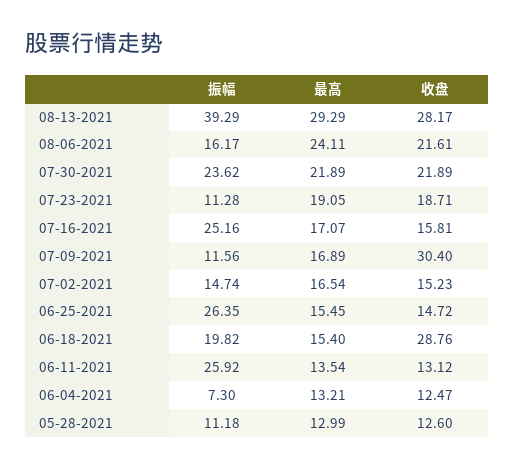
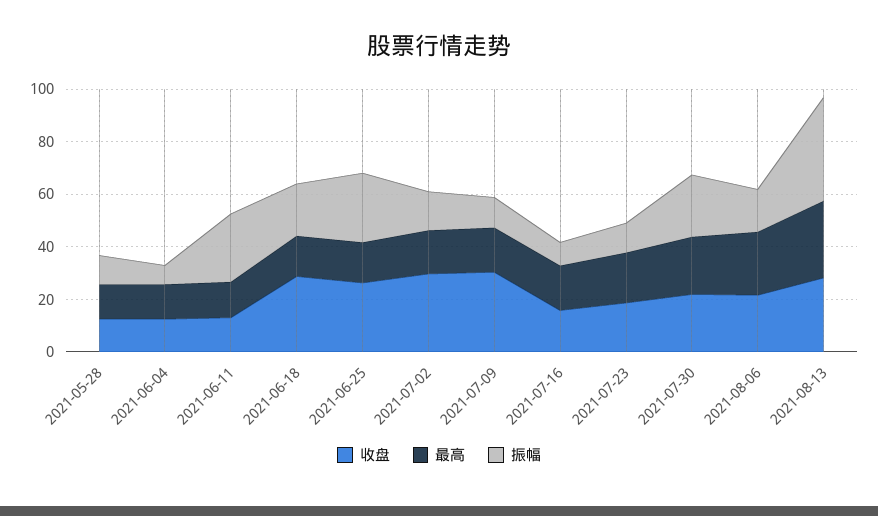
振幅, 07-16-2021: 25.16 -> 10
收盘, 07-02-2021: 15.23 -> 30
收盘, 06-25-2021: 14.72 -> 25

